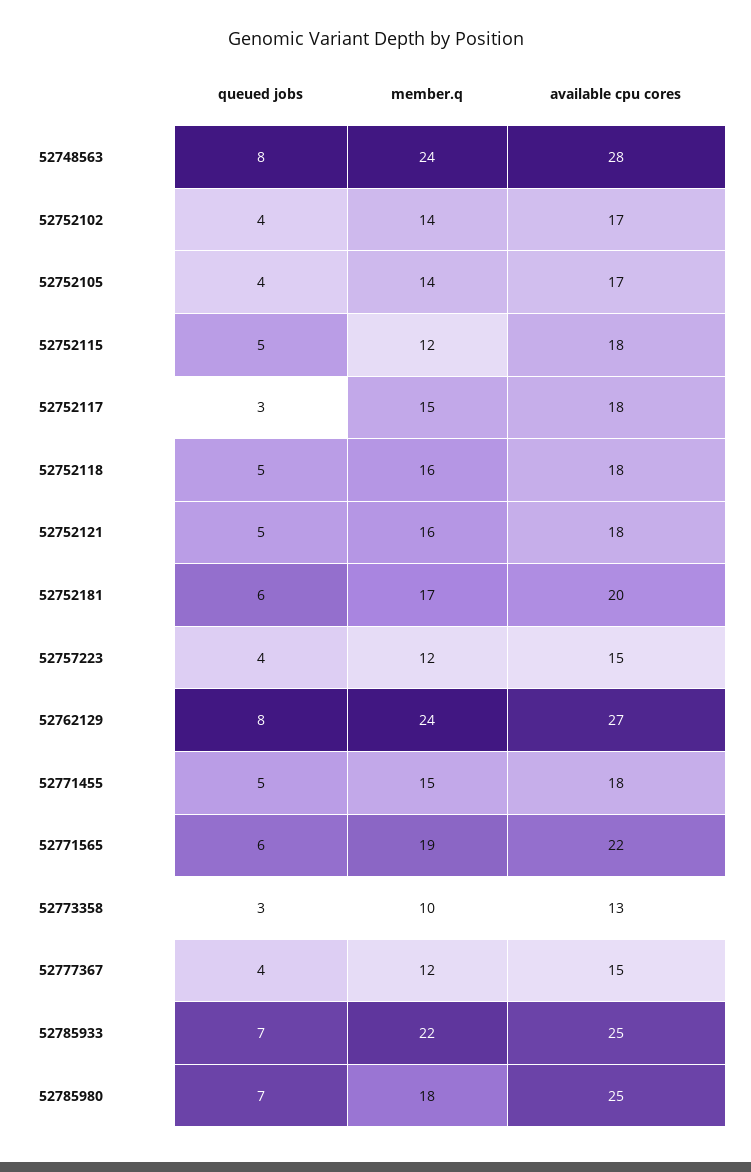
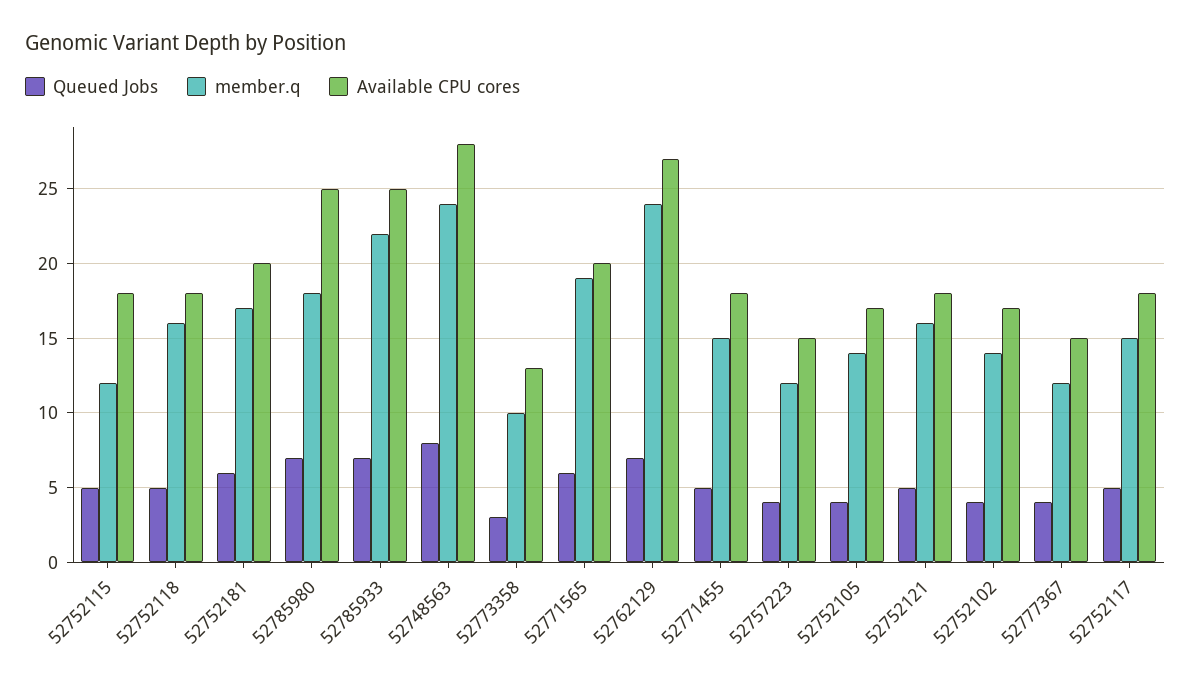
queued jobs, 52752117: 3 -> 5
queued jobs, 52762129: 8 -> 7
available cpu cores, 52771565: 22 -> 20

